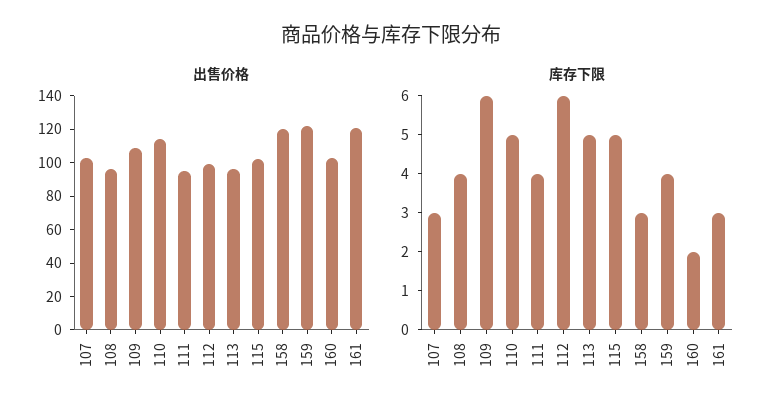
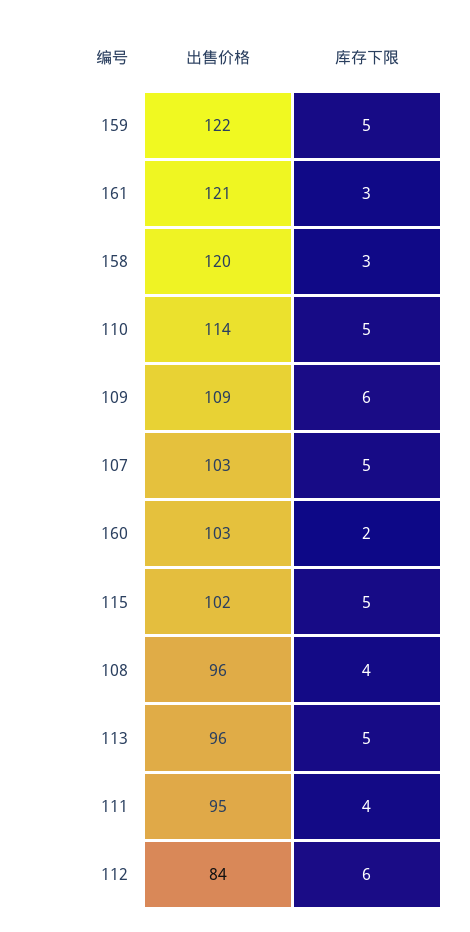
出售价格, 112: 100 -> 84
库存下限, 107: 3 -> 5
库存下限, 159: 4 -> 5

